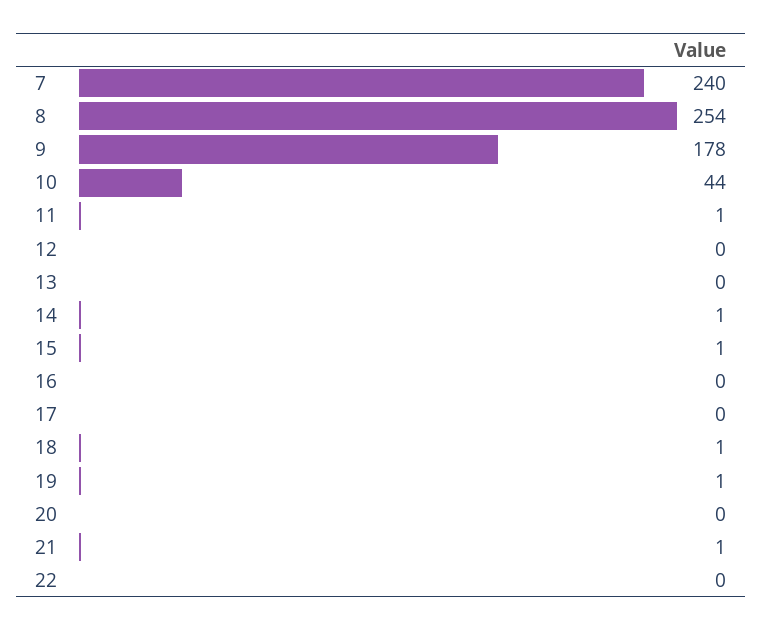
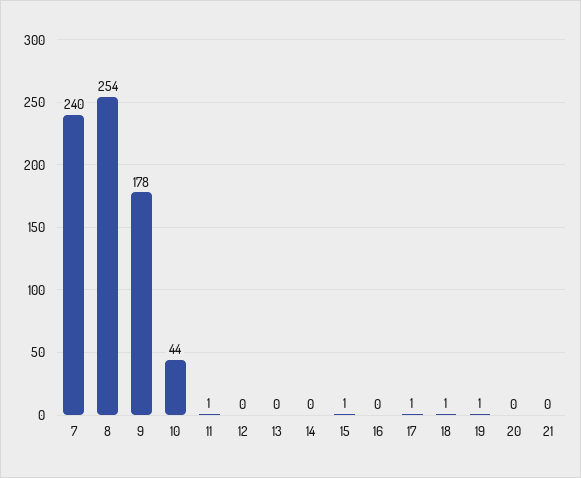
14: 1 -> 0
17: 0 -> 1
21: 1 -> 0
22: 0 -> none

